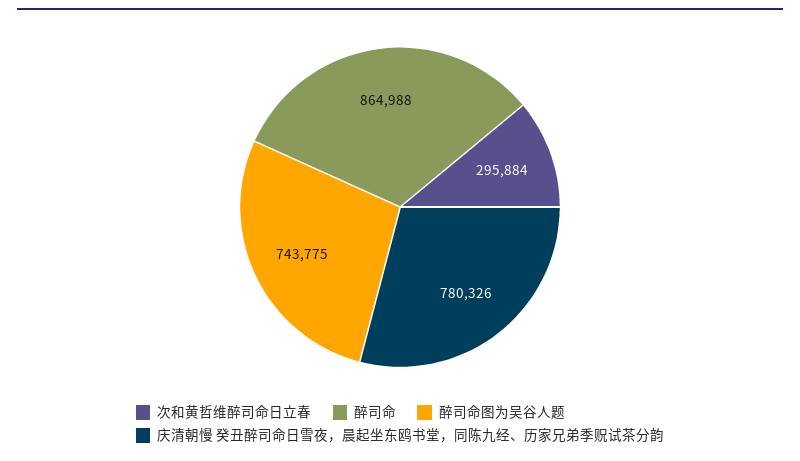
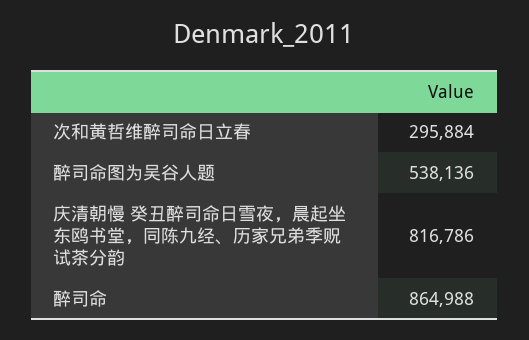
醉司命图为吴谷人题: 743775 -> 538136
庆清朝慢 癸丑醉司命日雪夜，晨起坐东鸥书堂，同陈九经、历家兄弟季贶试茶分韵: 780326 -> 816786

